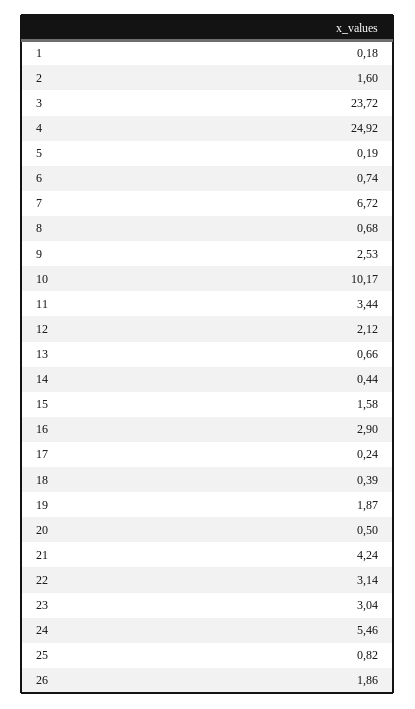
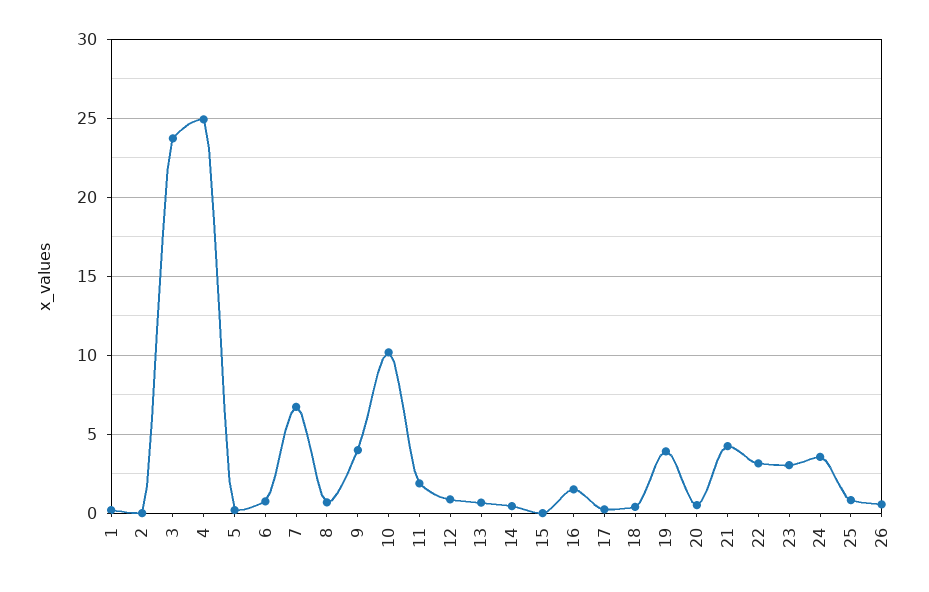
2: 1.6 -> 0
9: 2.53 -> 4
11: 3.44 -> 2
12: 2.12 -> 1
15: 1.58 -> 0
16: 2.9 -> 1.5
19: 1.87 -> 4
24: 5.46 -> 3.5
26: 1.86 -> 0.5

